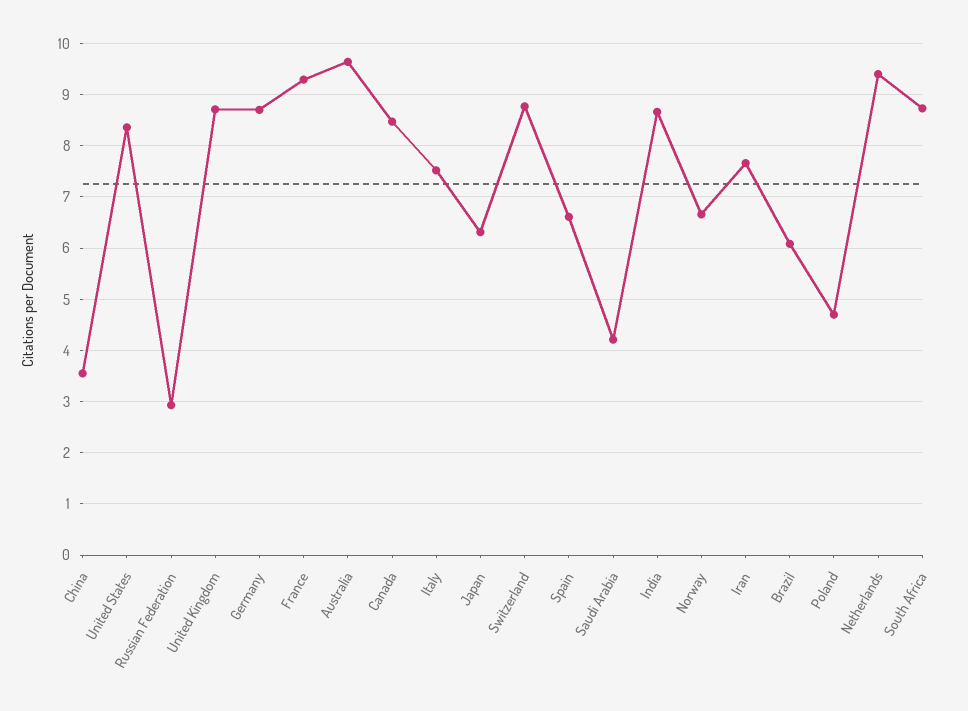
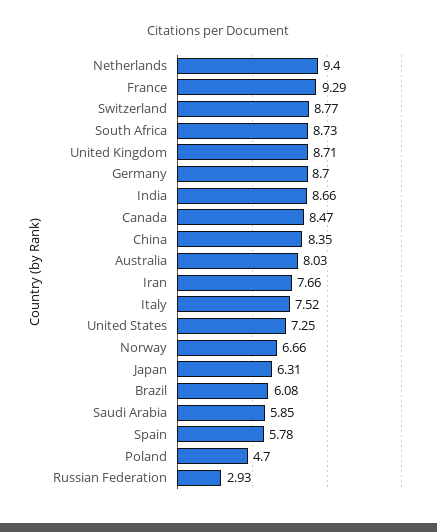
China: 3.6 -> 8.35
United States: 8.4 -> 7.25
Australia: 9.6 -> 8.03
Spain: 6.6 -> 5.78
Saudi Arabia: 4.2 -> 5.85

